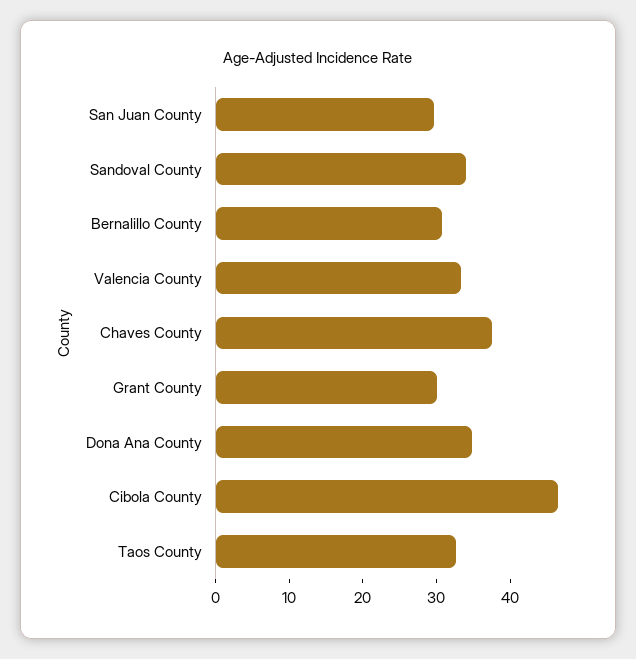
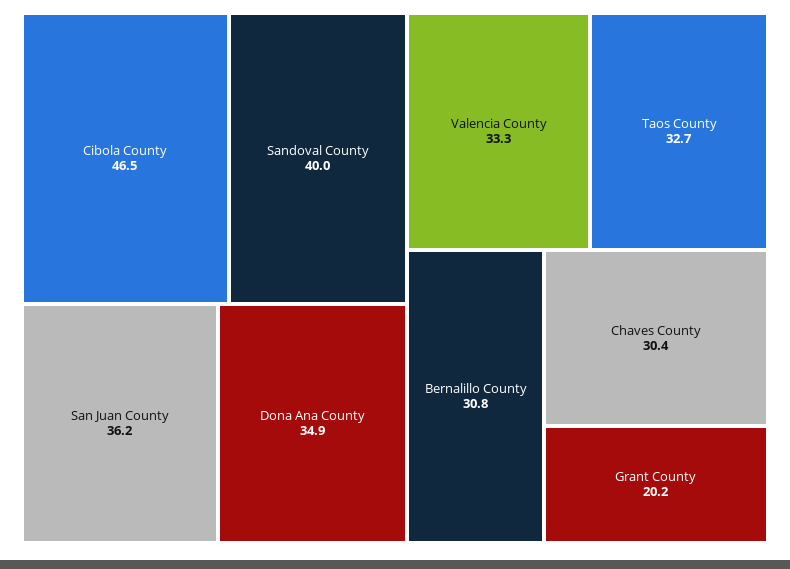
San Juan County: 30 -> 36.2
Sandoval County: 34 -> 40
Chaves County: 38 -> 30.4
Grant County: 30 -> 20.2

